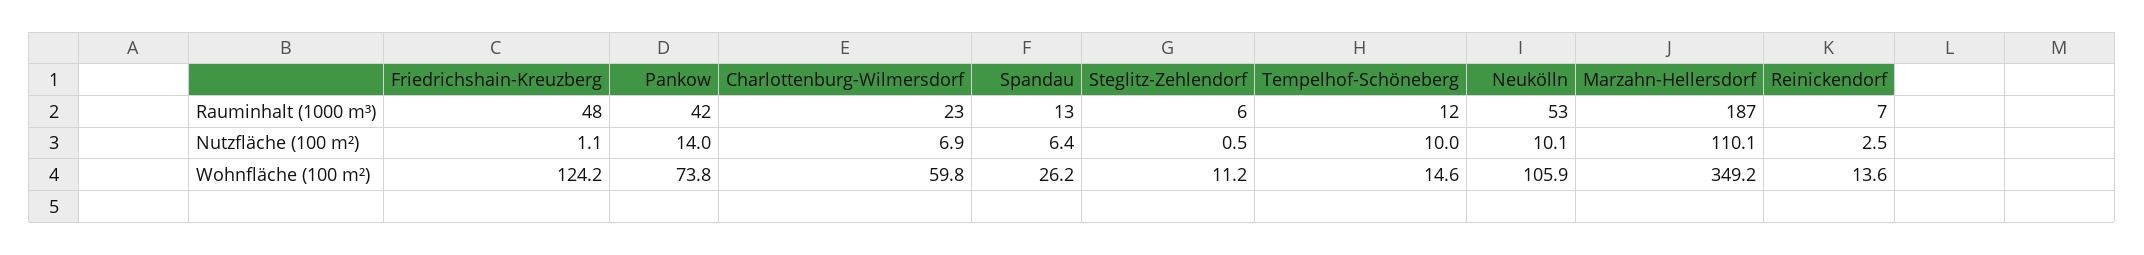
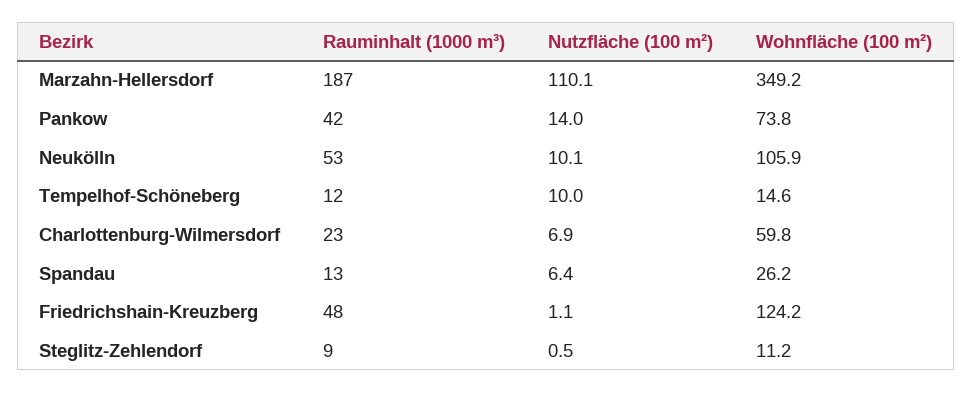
Steglitz-Zehlendorf, Rauminhalt (1000 m³): 6 -> 9
Reinickendorf, Rauminhalt (1000 m³): 7 -> none
Reinickendorf, Nutzfläche (100 m²): 2.5 -> none
Reinickendorf, Wohnfläche (100 m²): 13.6 -> none

